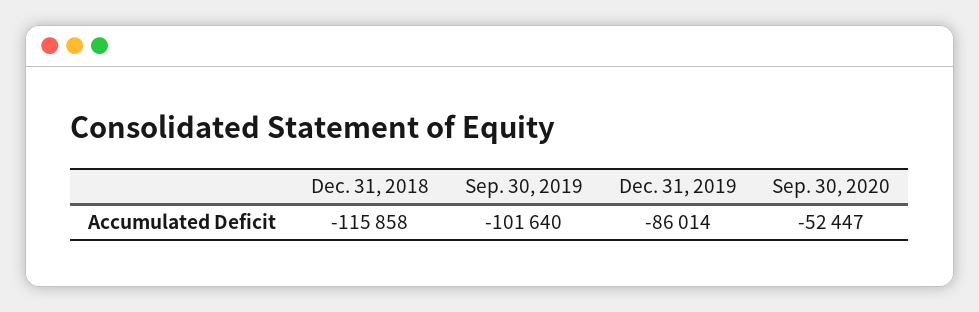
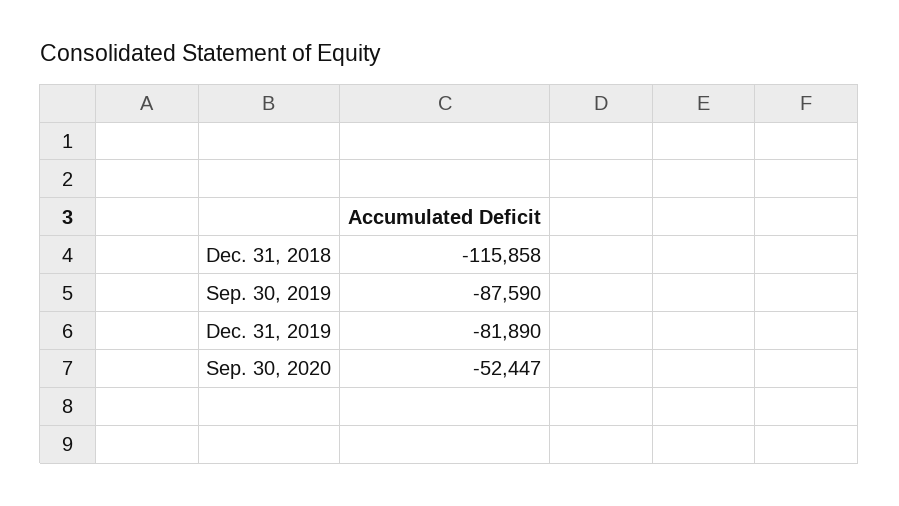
Sep. 30, 2019: -101640 -> -87590
Dec. 31, 2019: -86014 -> -81890

